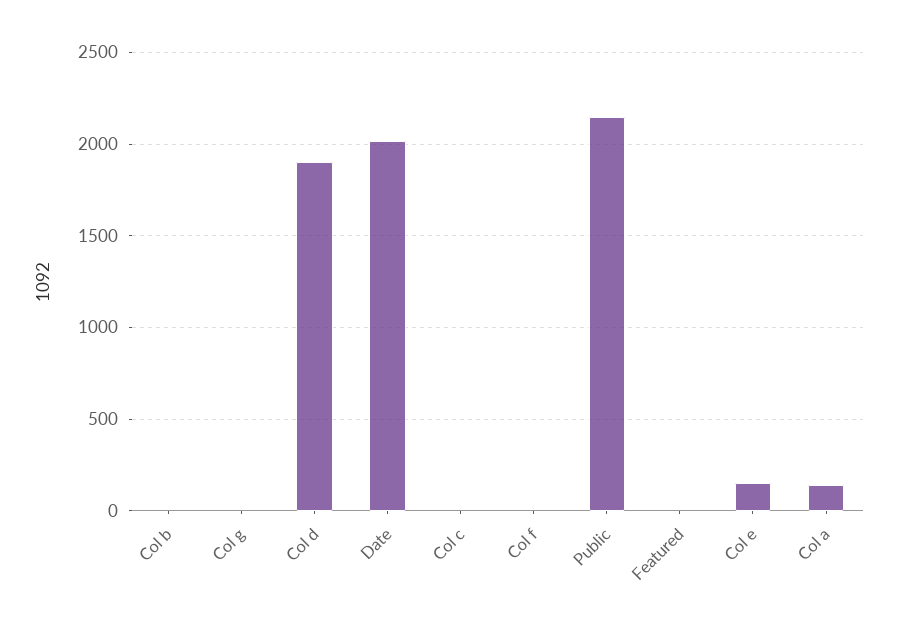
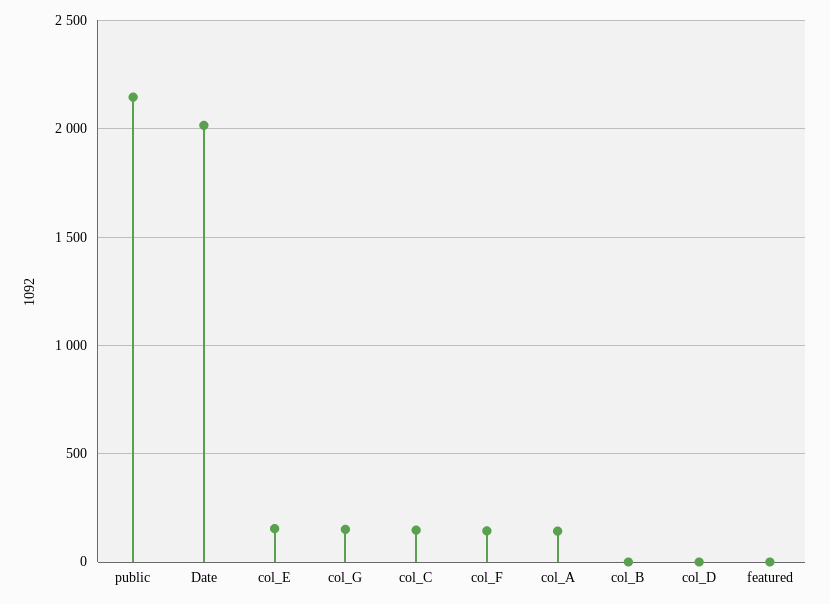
Col g: 0 -> 150
Col d: 1900 -> 0
Col c: 0 -> 150
Col f: 0 -> 150

